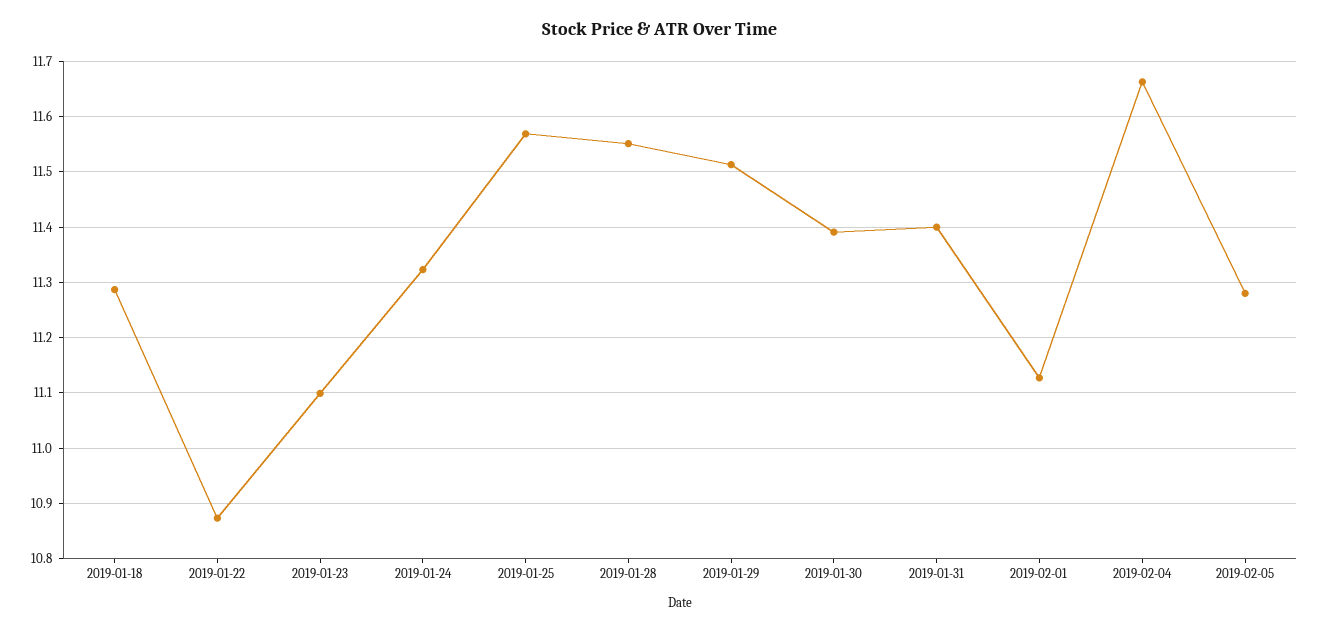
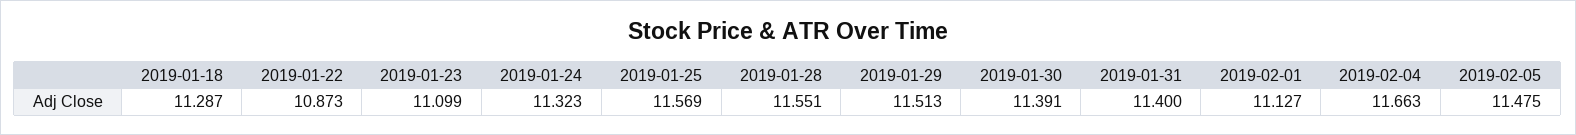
2019-02-05: 11.28 -> 11.475

